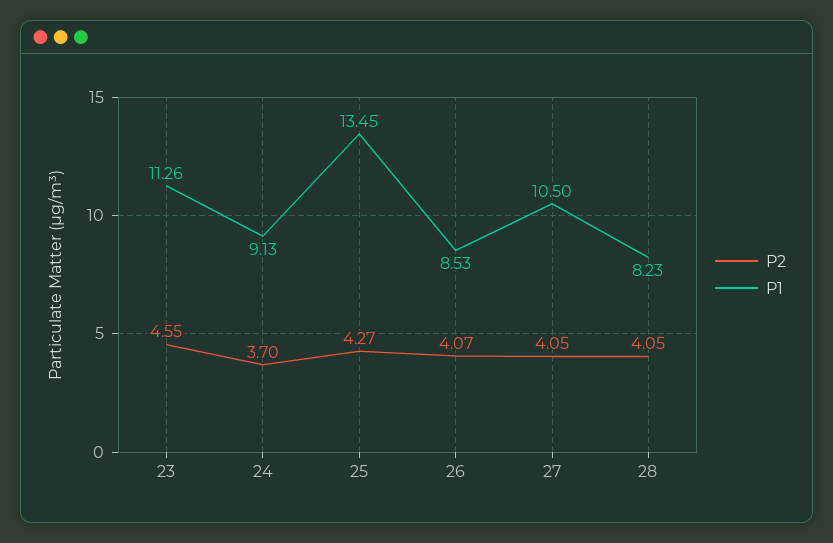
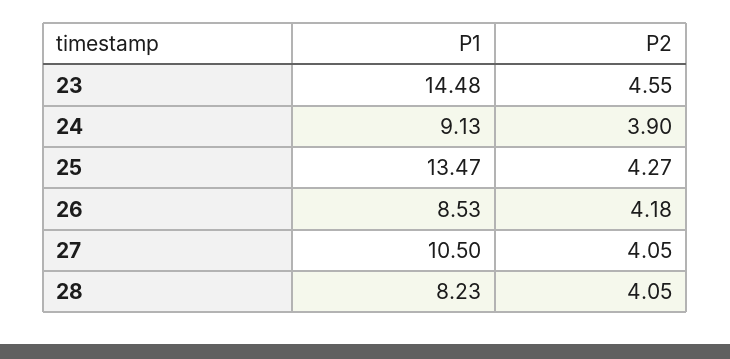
P1, 23: 11.26 -> 14.48
P2, 24: 3.7 -> 3.9
P1, 25: 13.45 -> 13.47
P2, 26: 4.07 -> 4.18

